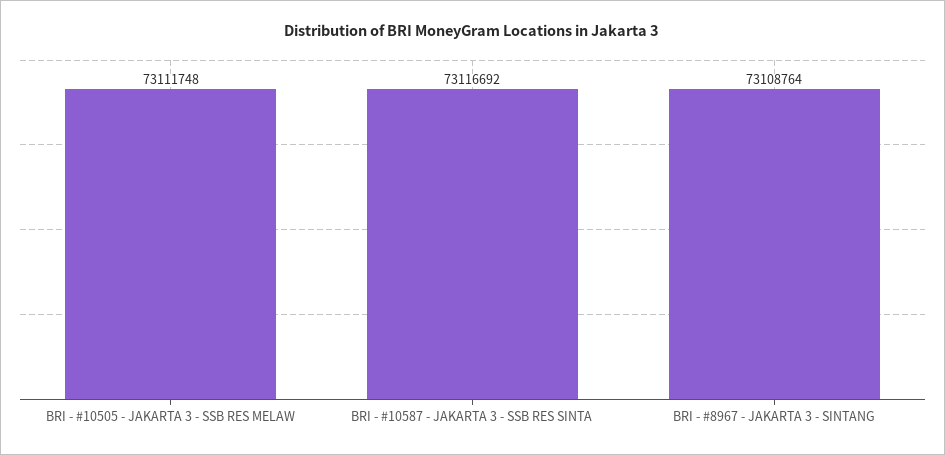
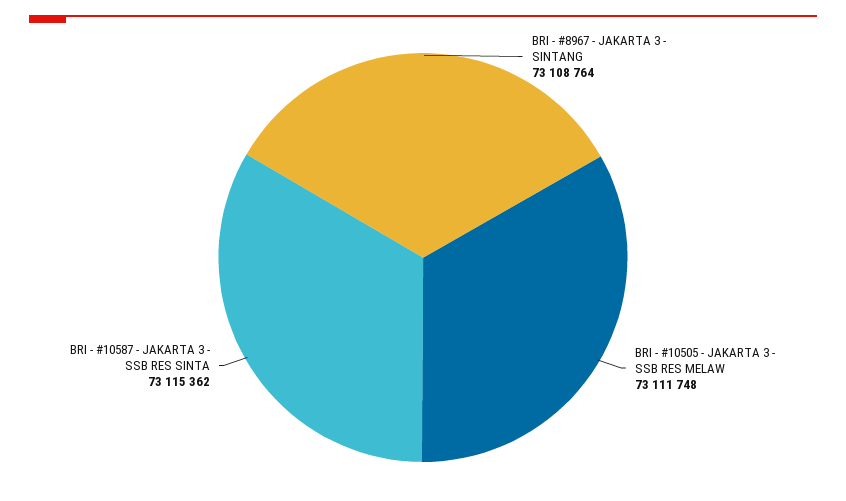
BRI - #10587 - JAKARTA 3 - SSB RES SINTA: 73116692 -> 73115362

